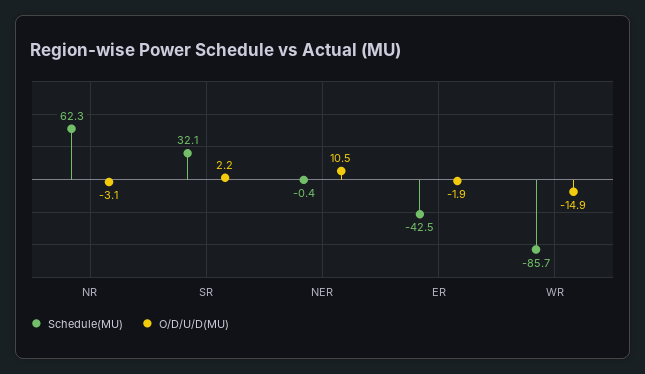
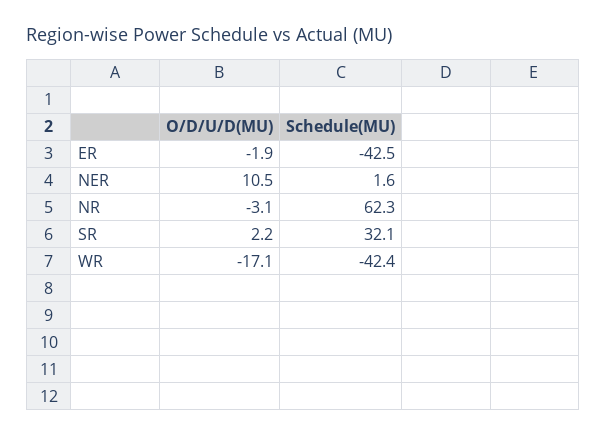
Schedule(MU), NER: -0.4 -> 1.6
Schedule(MU), WR: -85.7 -> -42.4
O/D/U/D(MU), WR: -14.9 -> -17.1

